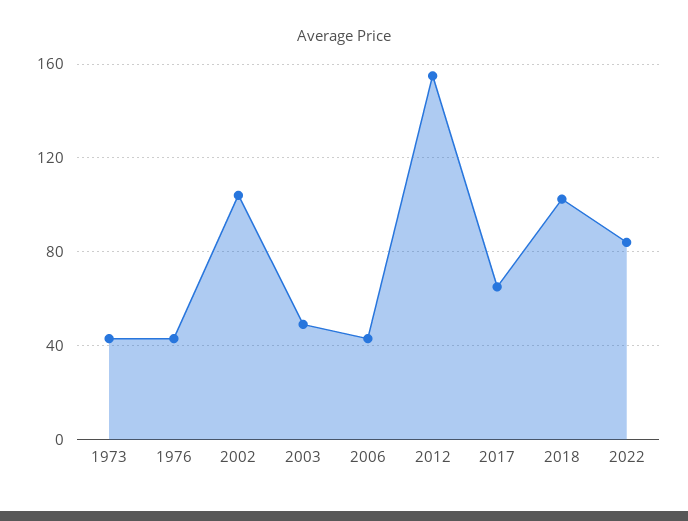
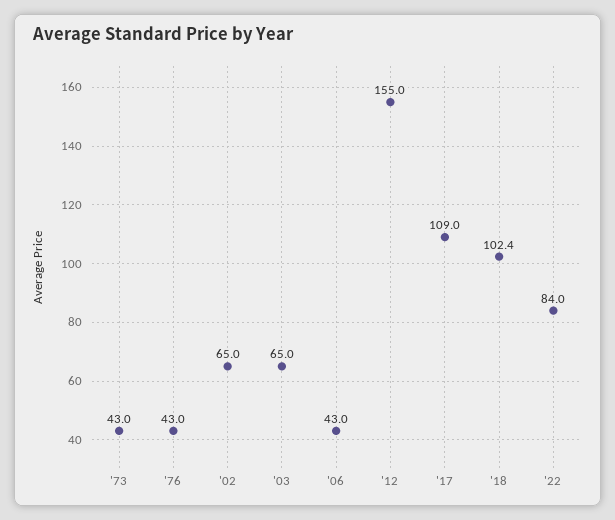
2002: 105 -> 65
2003: 50 -> 65
2017: 65 -> 109

